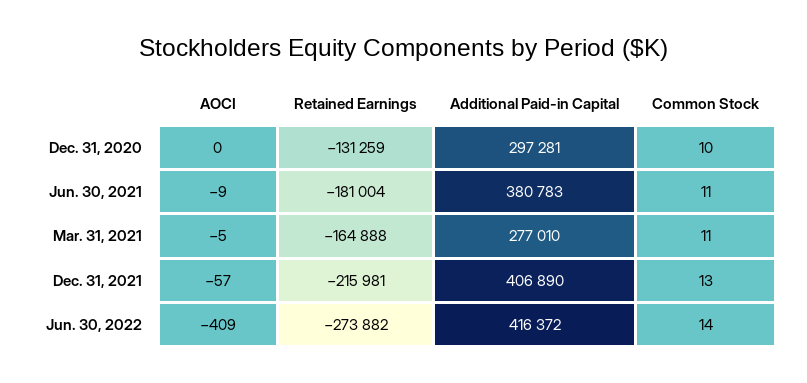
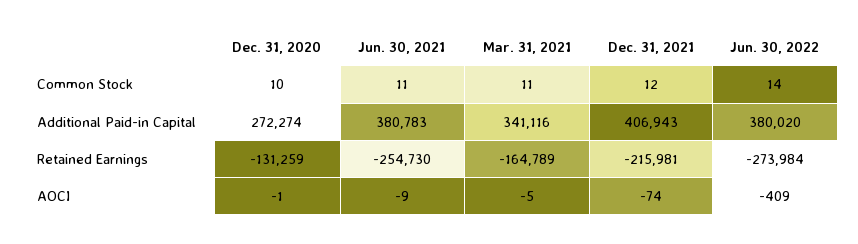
AOCI, Dec. 31, 2020: 0 -> -1
Additional Paid-in Capital, Dec. 31, 2020: 297281 -> 272274
Retained Earnings, Jun. 30, 2021: -181004 -> -254730
Retained Earnings, Mar. 31, 2021: -164888 -> -164789
Additional Paid-in Capital, Mar. 31, 2021: 277010 -> 341116
AOCI, Dec. 31, 2021: -57 -> -74
Additional Paid-in Capital, Dec. 31, 2021: 406890 -> 406943
Common Stock, Dec. 31, 2021: 13 -> 12
Retained Earnings, Jun. 30, 2022: -273882 -> -273984
Additional Paid-in Capital, Jun. 30, 2022: 416372 -> 380020

